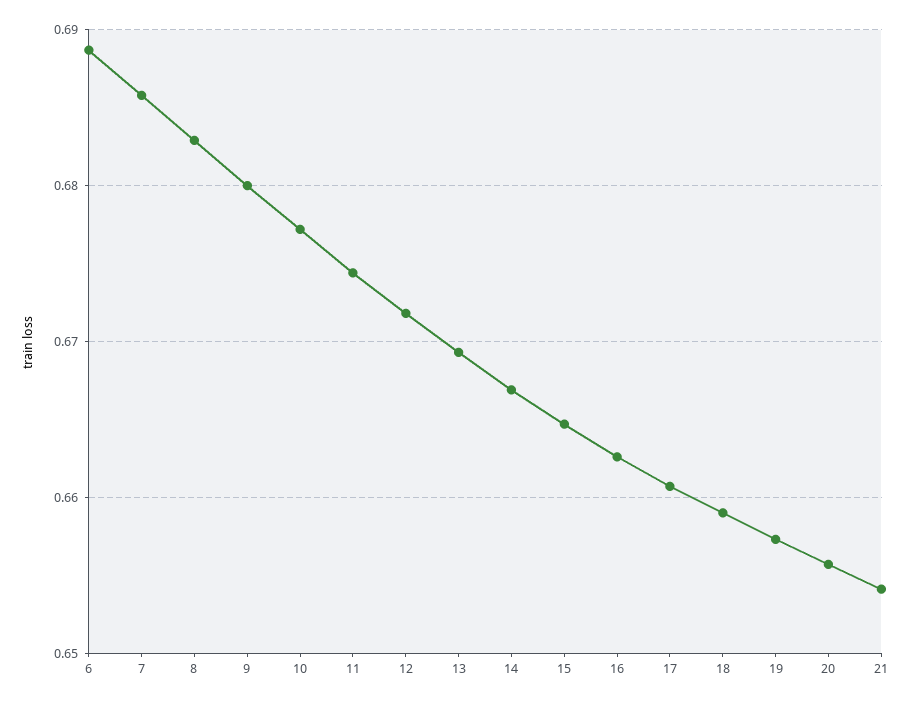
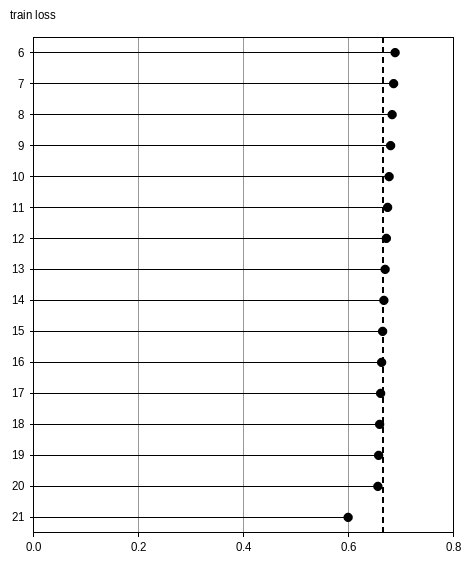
21: 0.654 -> 0.6

